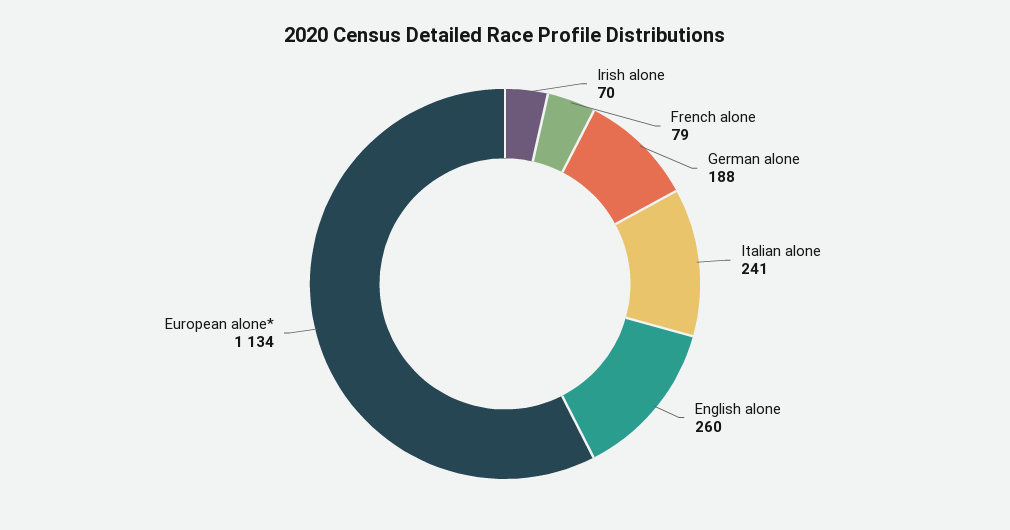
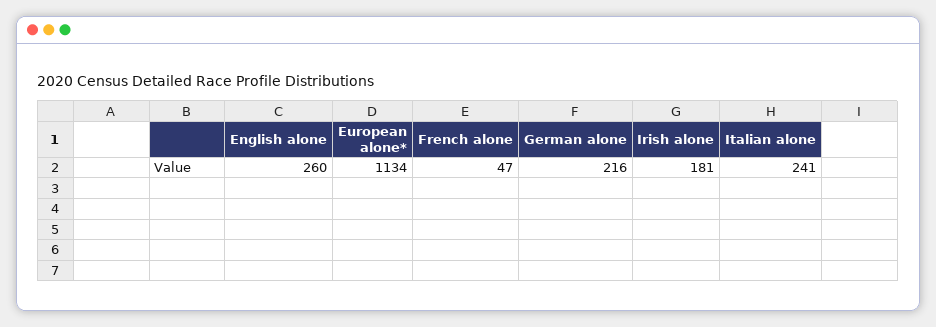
Irish alone: 70 -> 181
French alone: 79 -> 47
German alone: 188 -> 216

